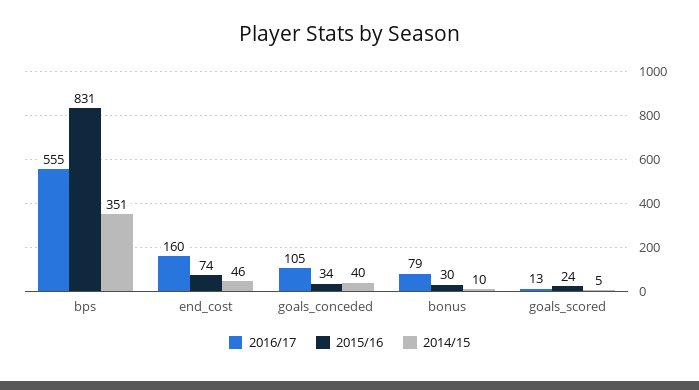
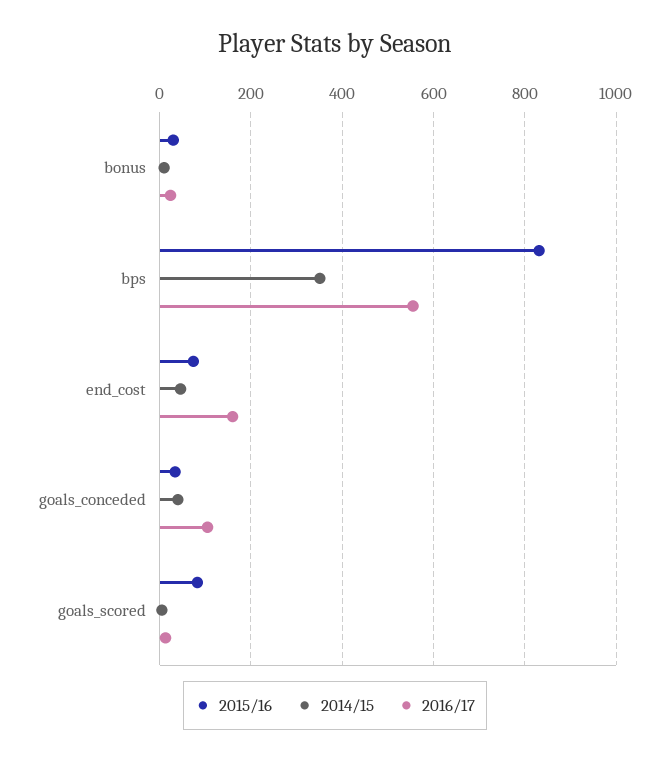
2016/17, bonus: 79 -> 20
2015/16, goals_scored: 24 -> 80

